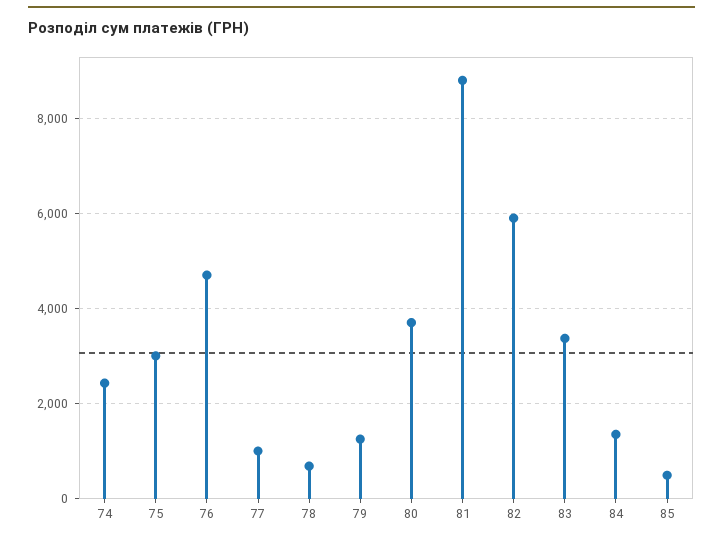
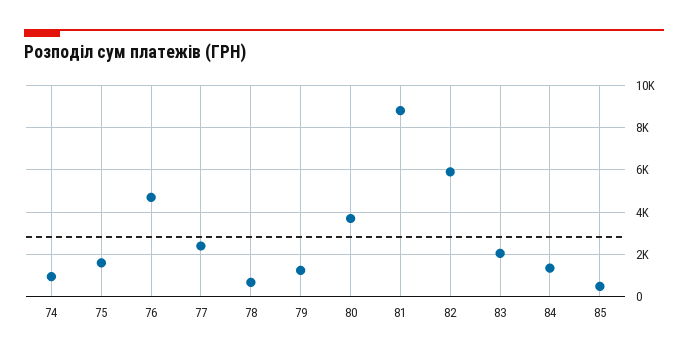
74: 2400 -> 1000
75: 3000 -> 1500
77: 1000 -> 2500
83: 3400 -> 2000

